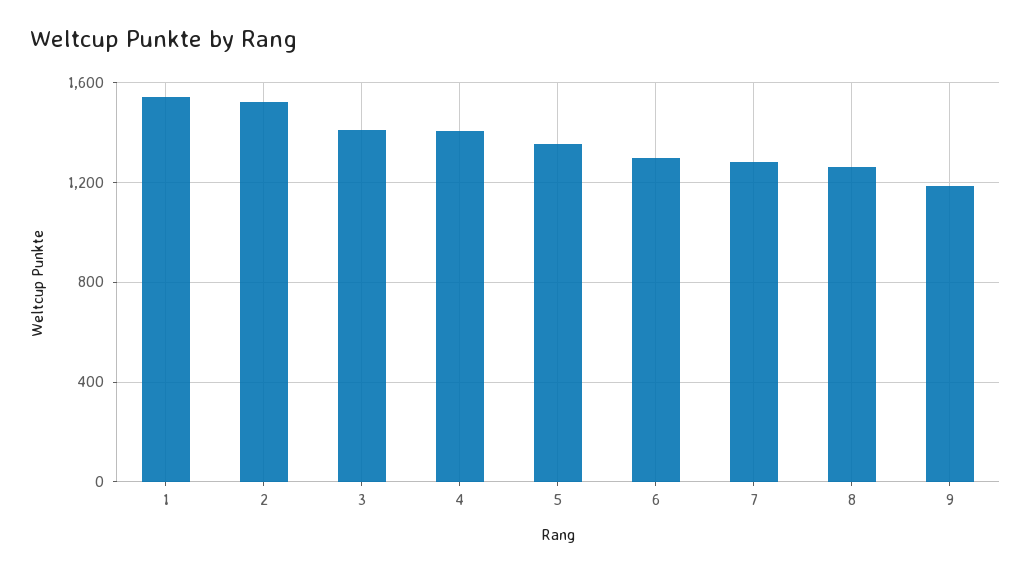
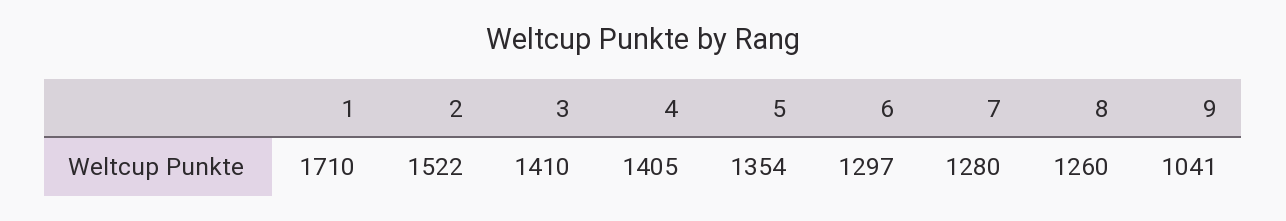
1: 1550 -> 1710
9: 1200 -> 1041

